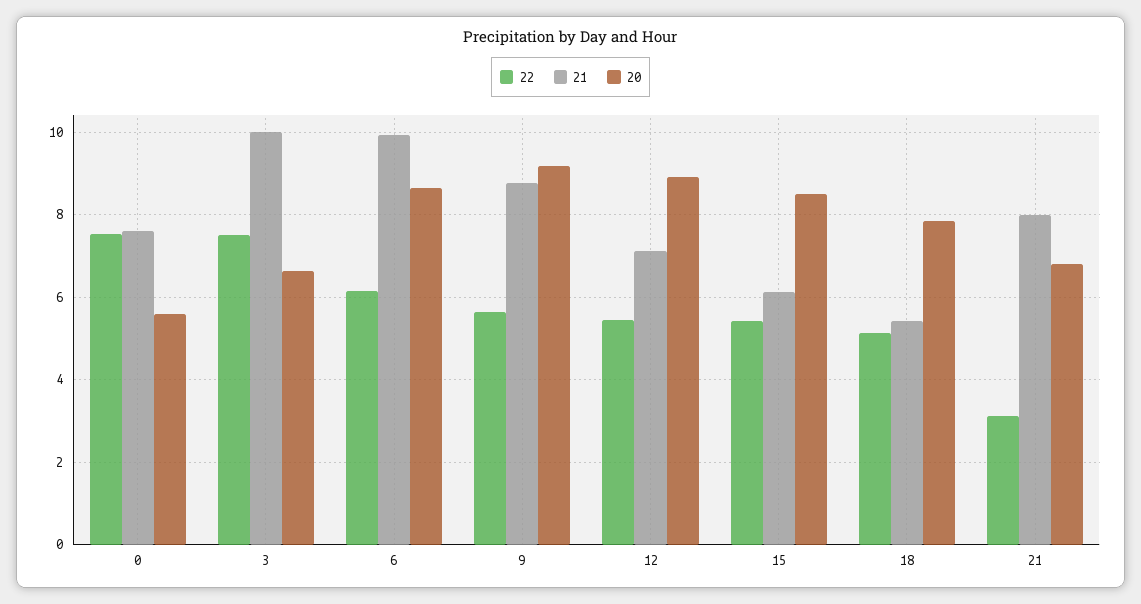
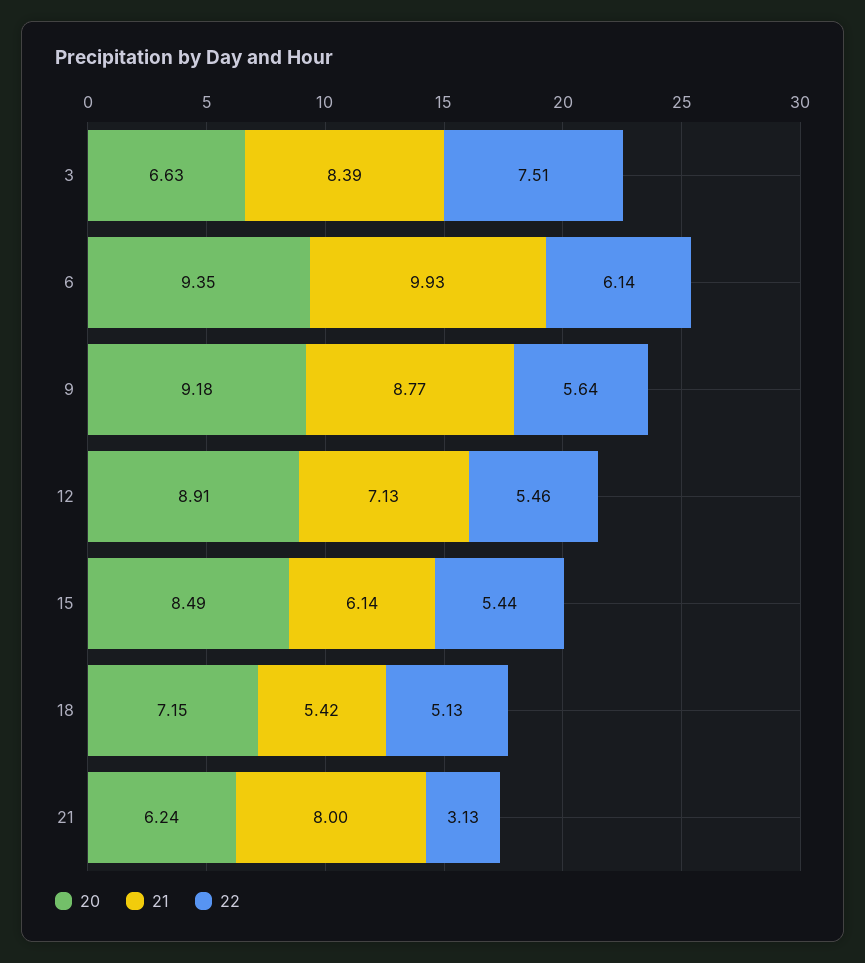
22, 0: 7.6 -> none
21, 0: 7.6 -> none
20, 0: 5.6 -> none
21, 3: 10 -> 8.39
20, 6: 8.6 -> 9.35
20, 18: 7.8 -> 7.15
20, 21: 6.8 -> 6.24

